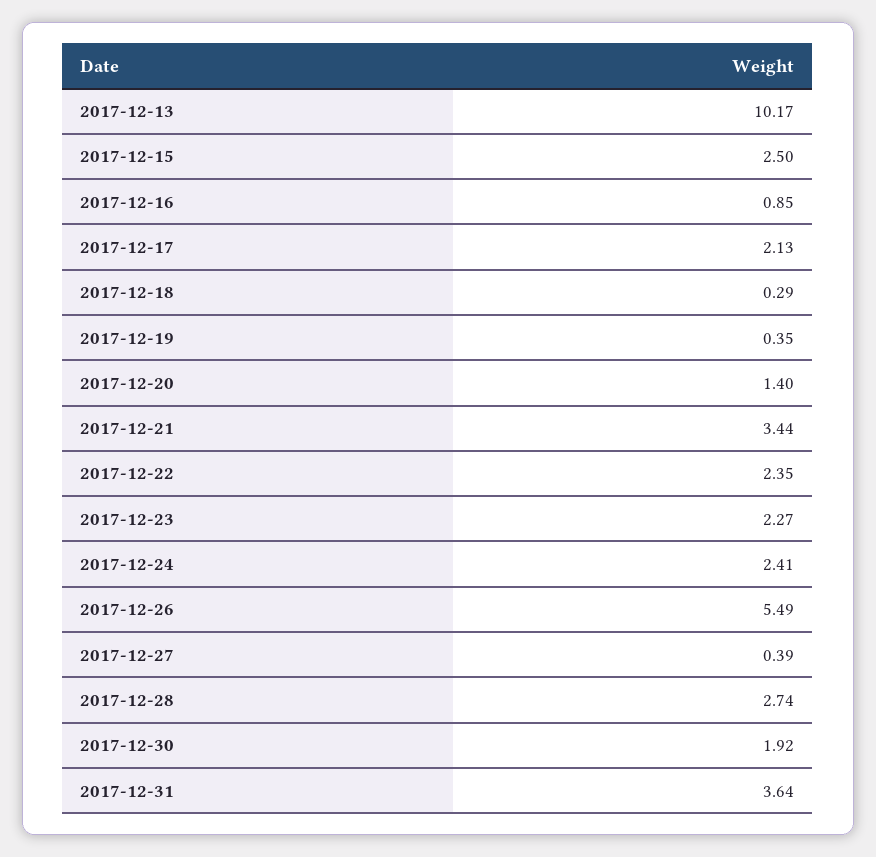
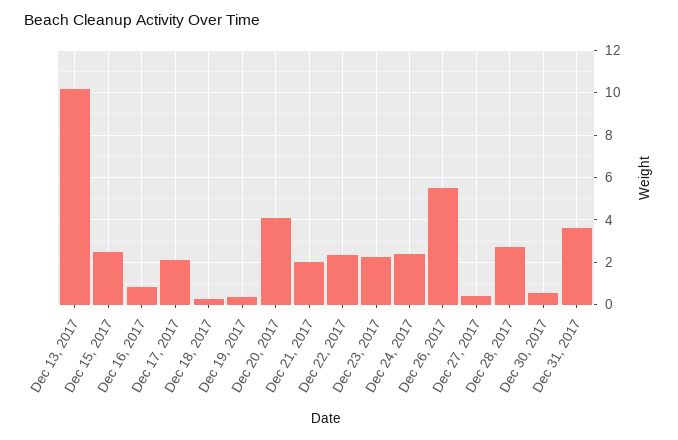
2017-12-20: 1.4 -> 4
2017-12-21: 3.44 -> 2
2017-12-30: 1.92 -> 0.5

